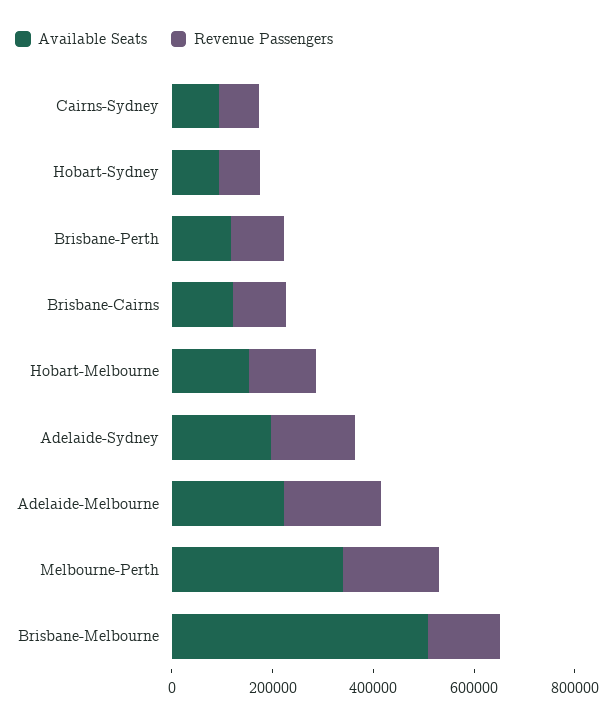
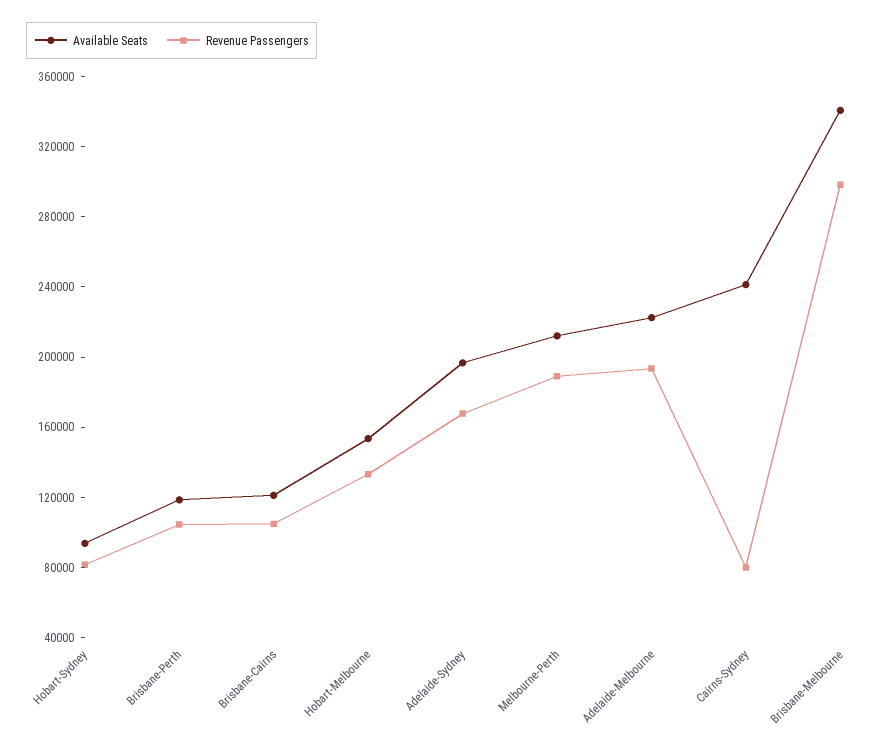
Available Seats, Cairns-Sydney: 100000 -> 240000
Available Seats, Melbourne-Perth: 350000 -> 210000
Available Seats, Brisbane-Melbourne: 500000 -> 340000
Revenue Passengers, Brisbane-Melbourne: 150000 -> 300000

